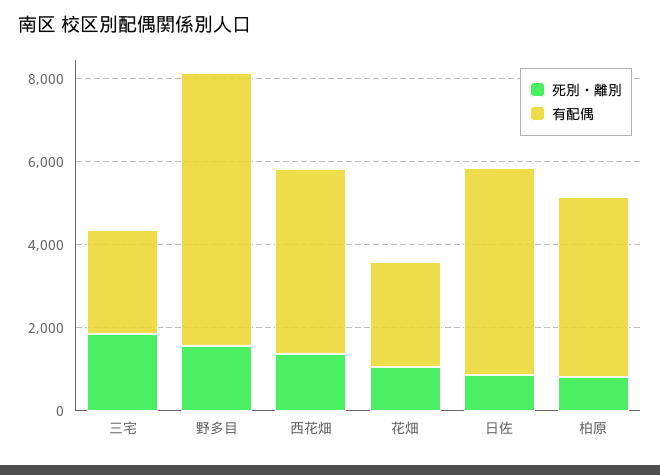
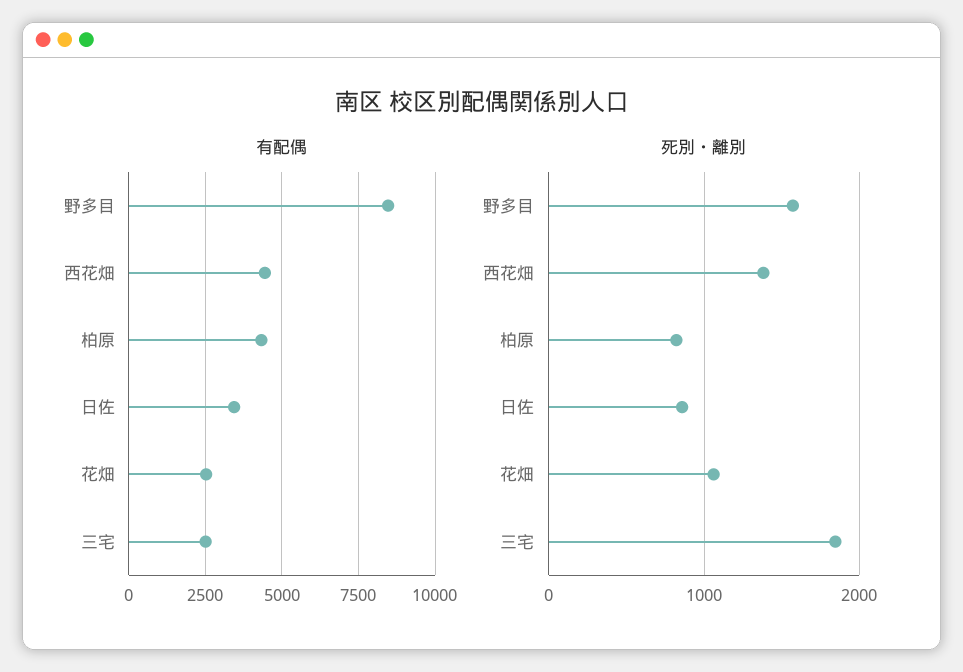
有配偶, 野多目: 6500 -> 8500
有配偶, 日佐: 5000 -> 3500

